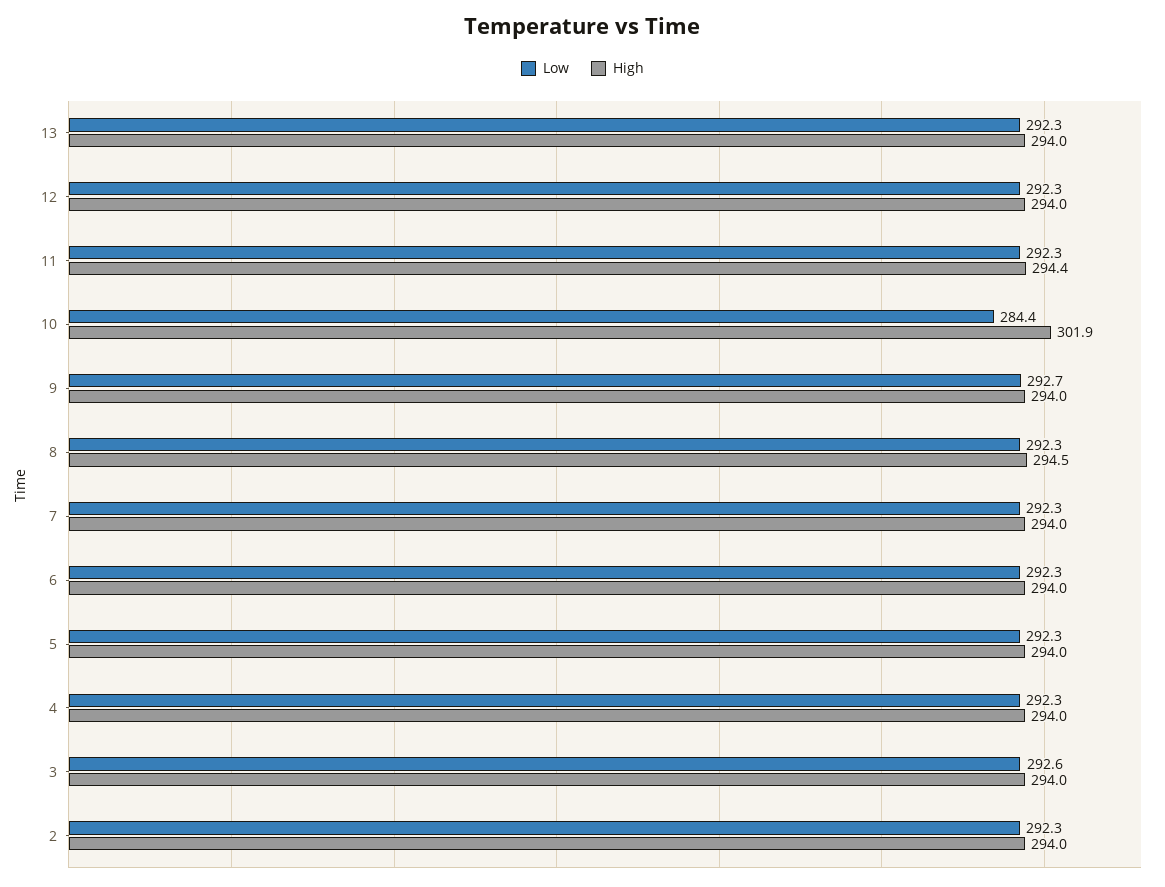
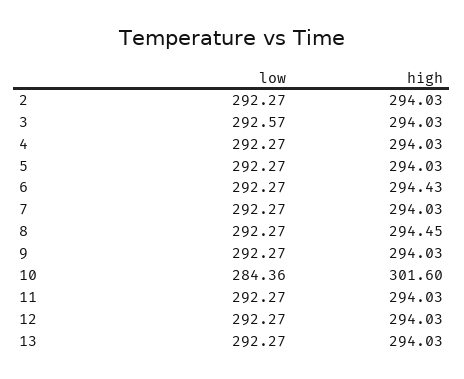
High, 11: 294.4 -> 294.03
High, 10: 301.9 -> 301.6
Low, 9: 292.7 -> 292.27
High, 6: 294 -> 294.43

